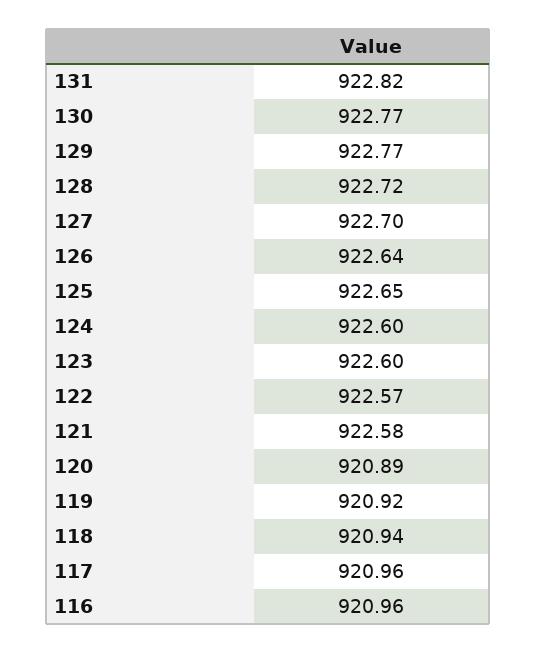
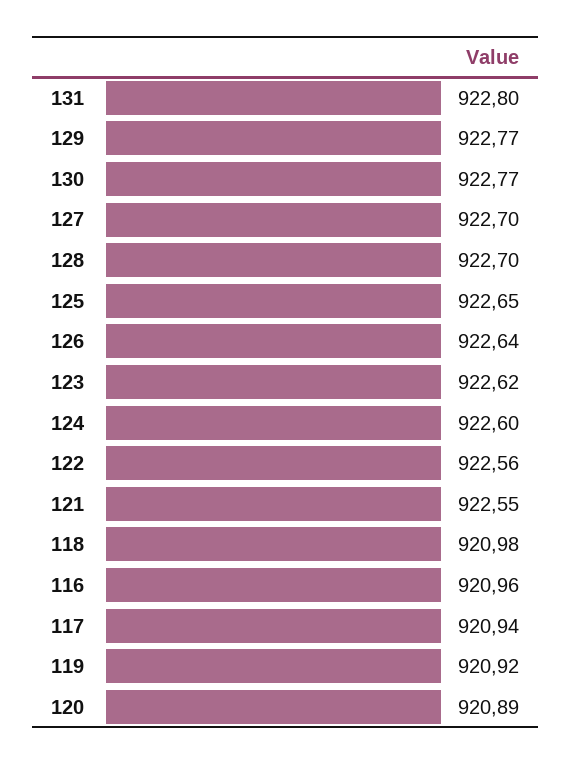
131: 922.82 -> 922.8
128: 922.72 -> 922.7
123: 922.6 -> 922.62
122: 922.57 -> 922.56
121: 922.58 -> 922.55
118: 920.94 -> 920.98
117: 920.96 -> 920.94

